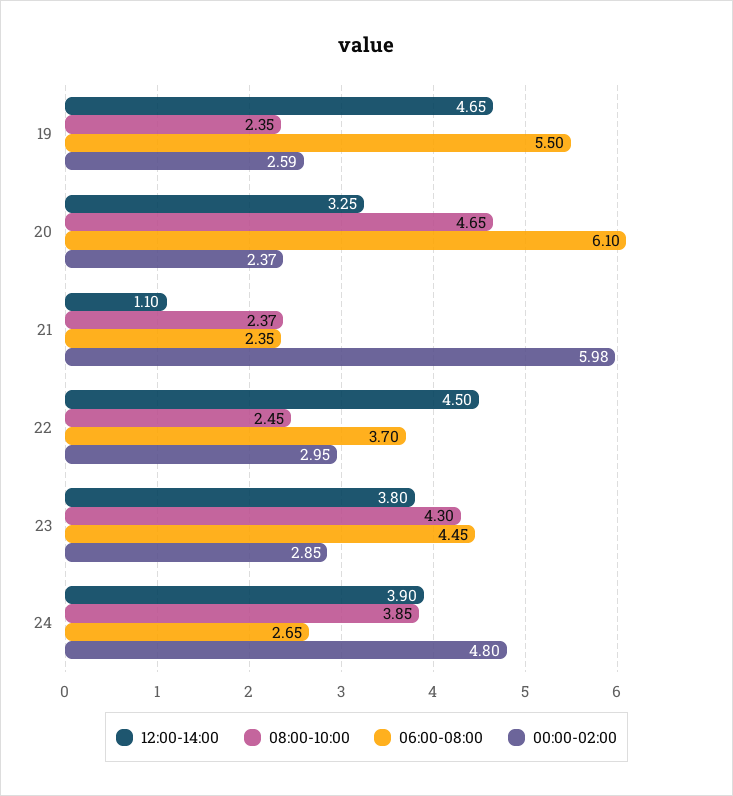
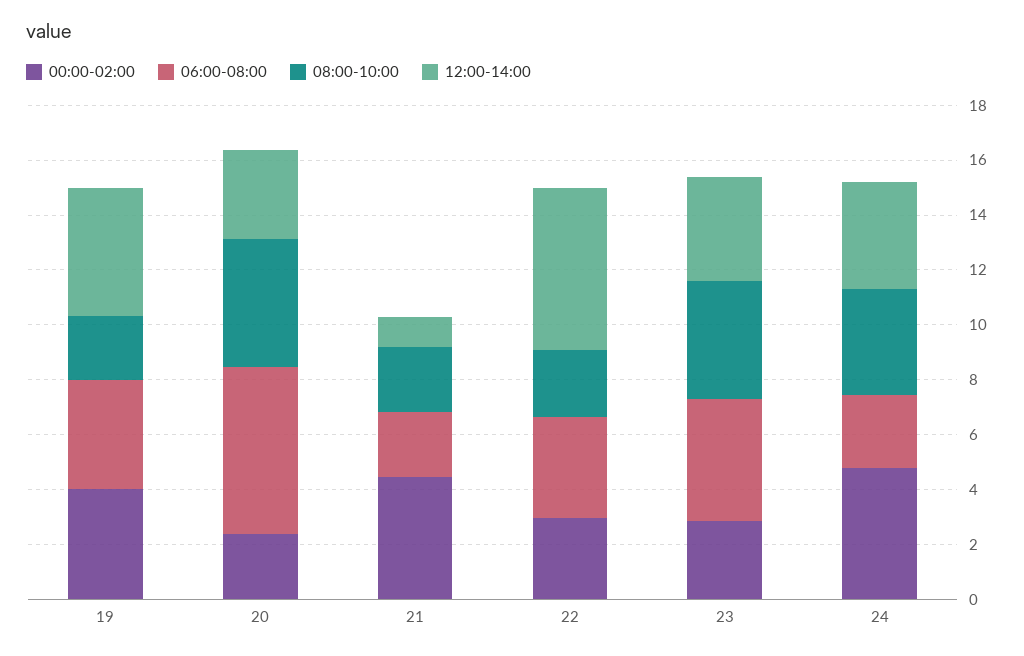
06:00-08:00, 19: 5.5 -> 4
00:00-02:00, 19: 2.59 -> 4
00:00-02:00, 21: 5.98 -> 4.5
12:00-14:00, 22: 4.5 -> 6

